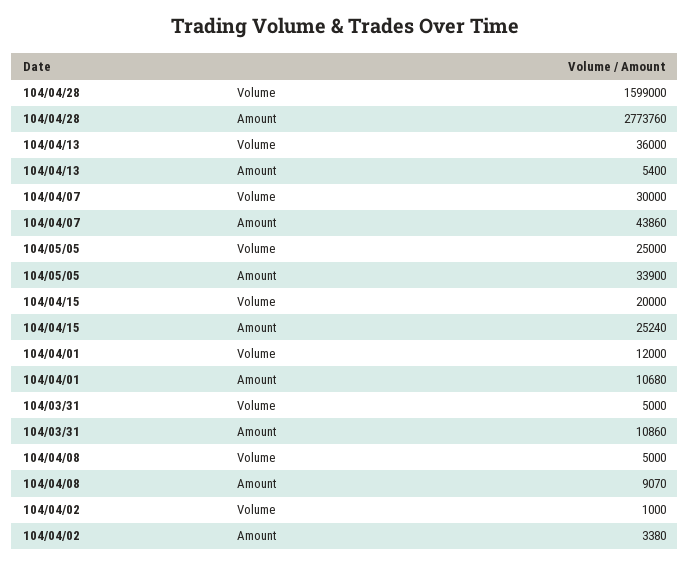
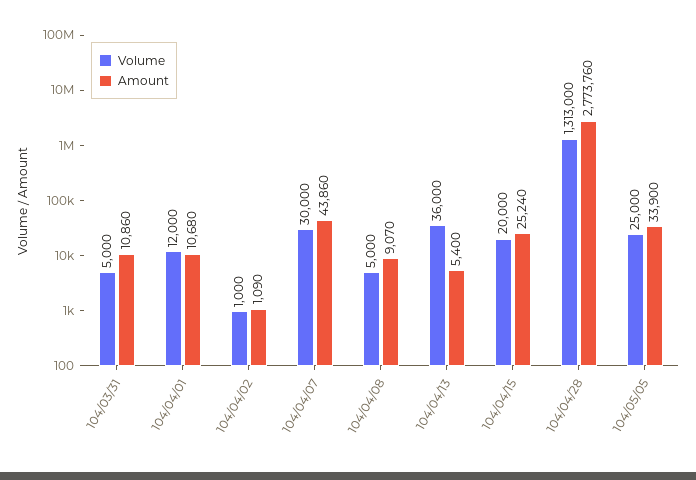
Volume, 104/04/28: 1599000 -> 1313000
Amount, 104/04/02: 3380 -> 1090

